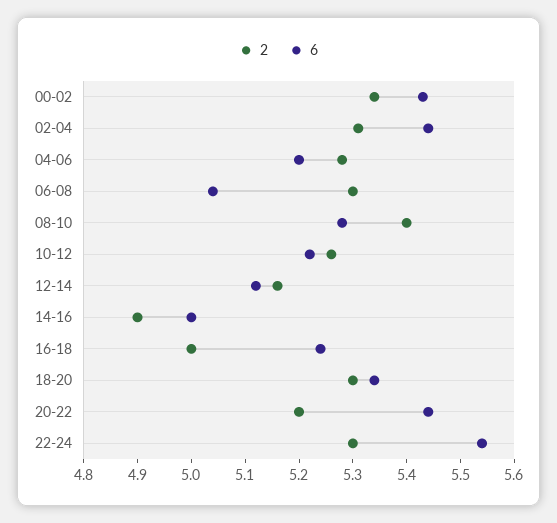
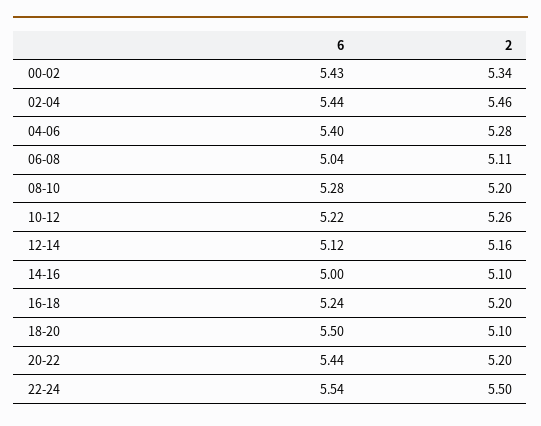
2, 02-04: 5.3 -> 5.46
6, 04-06: 5.2 -> 5.4
2, 06-08: 5.3 -> 5.11
2, 08-10: 5.4 -> 5.2
2, 14-16: 4.9 -> 5.1
2, 16-18: 5 -> 5.2
2, 18-20: 5.3 -> 5.1
6, 18-20: 5.35 -> 5.5
2, 22-24: 5.3 -> 5.5

